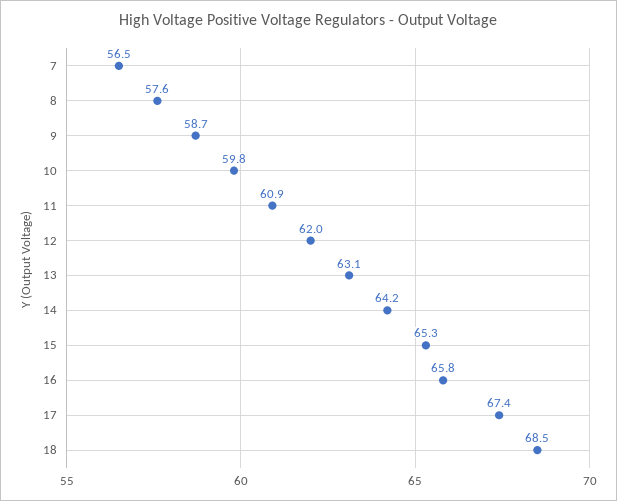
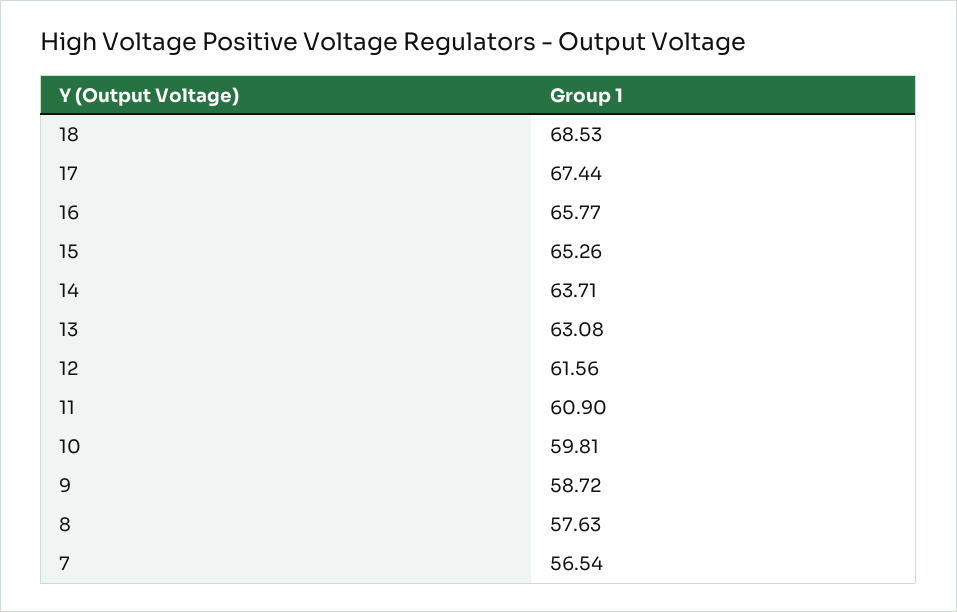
12: 62 -> 61.56
14: 64.2 -> 63.71

